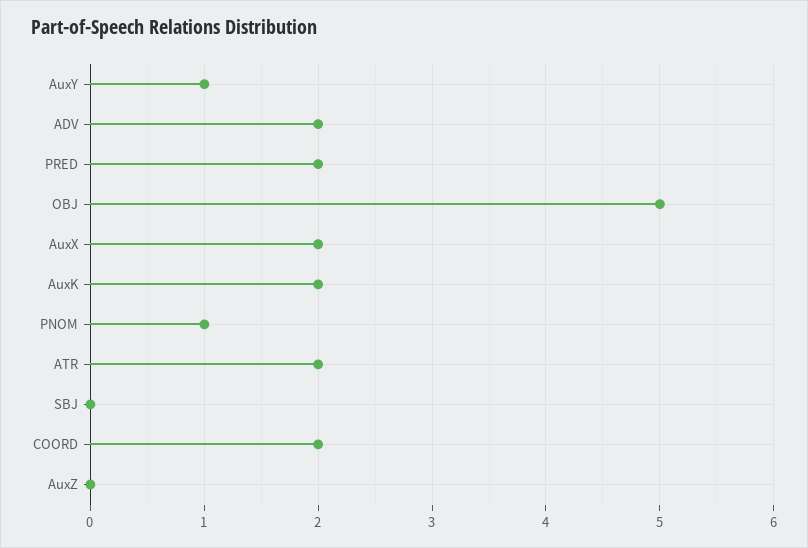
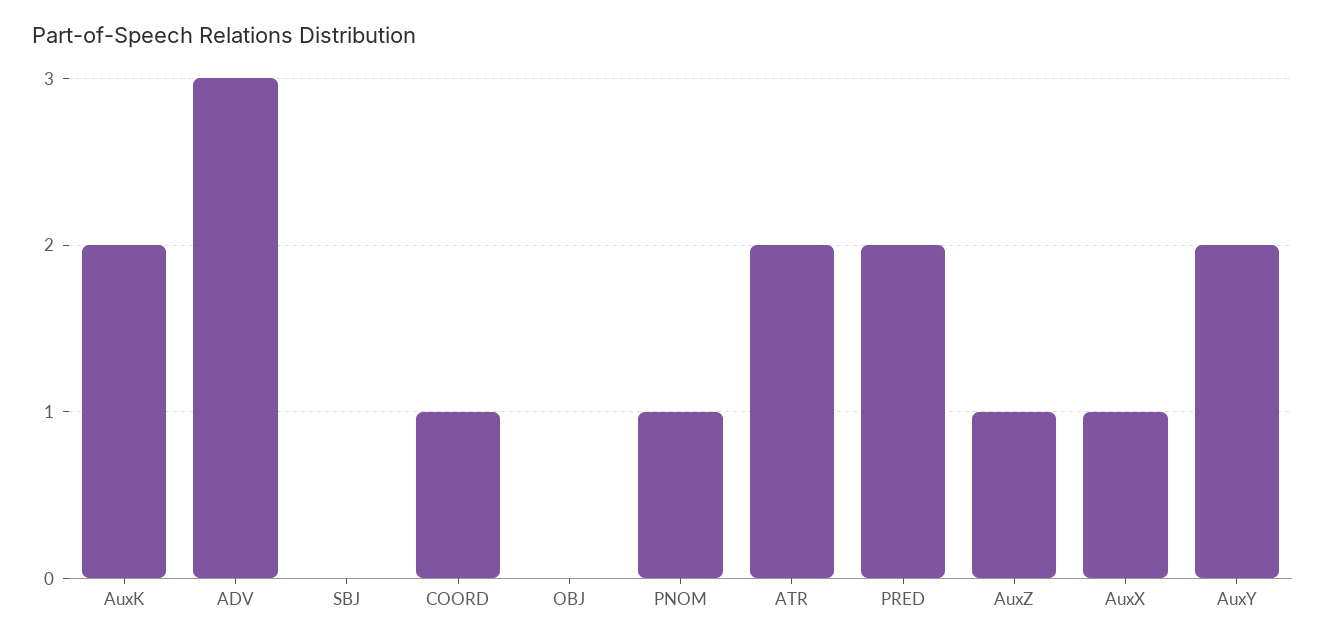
AuxY: 1 -> 2
ADV: 2 -> 3
OBJ: 5 -> 0
AuxX: 2 -> 1
COORD: 2 -> 1
AuxZ: 0 -> 1

